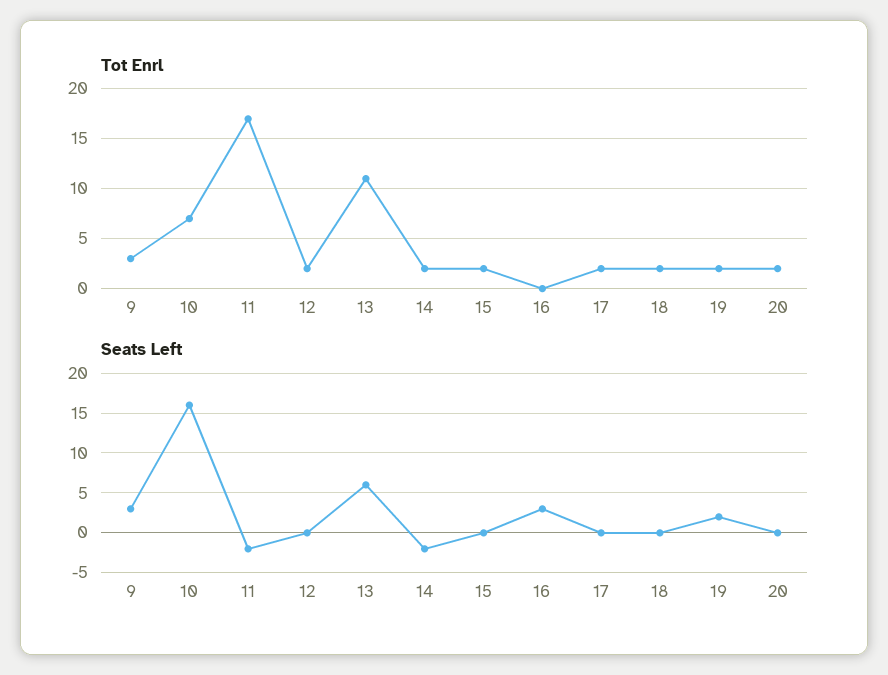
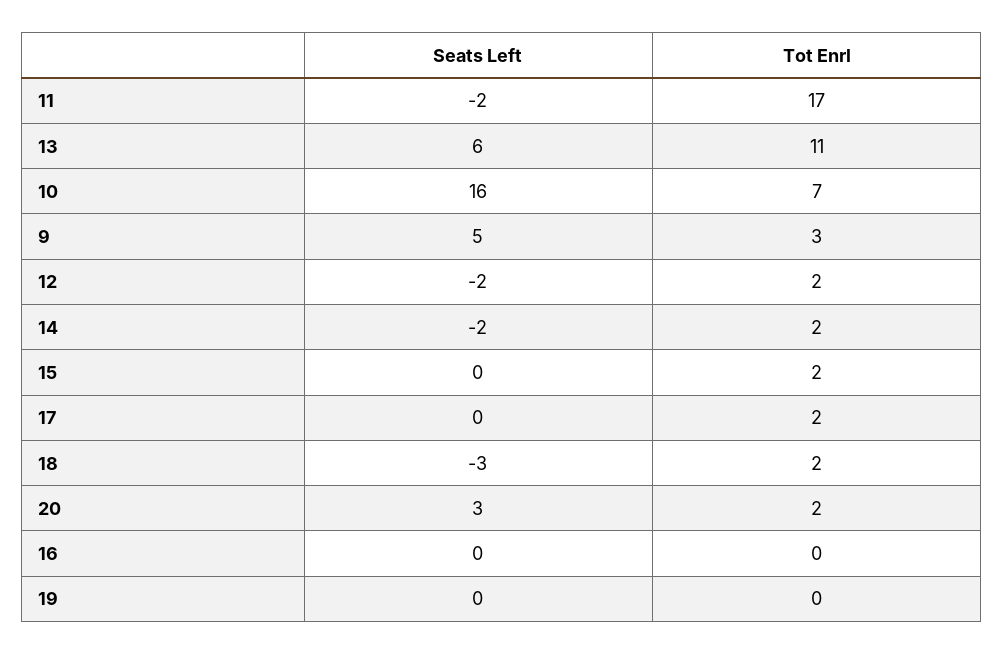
Tot Enrl, 19: 2 -> 0
Seats Left, 9: 3 -> 5
Seats Left, 12: 0 -> -2
Seats Left, 16: 3 -> 0
Seats Left, 18: 0 -> -3
Seats Left, 19: 2 -> 0
Seats Left, 20: 0 -> 3

